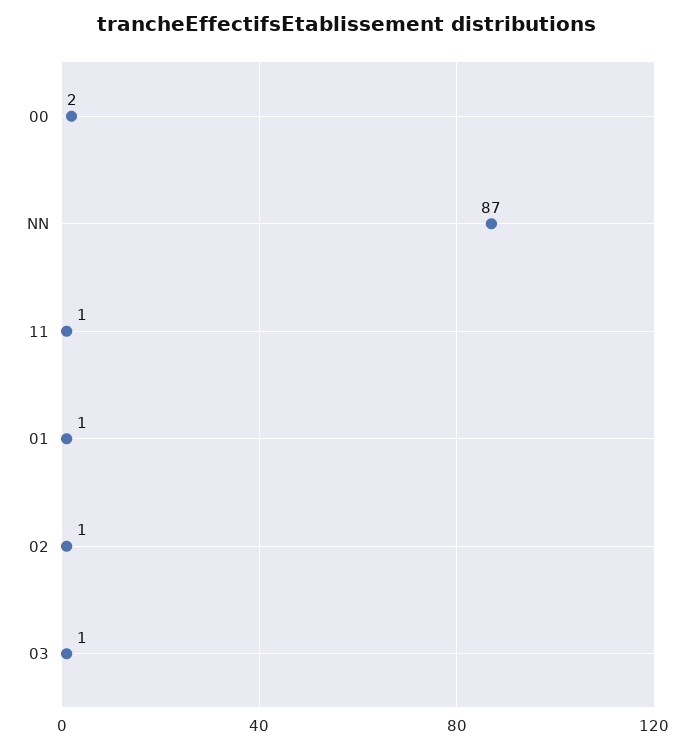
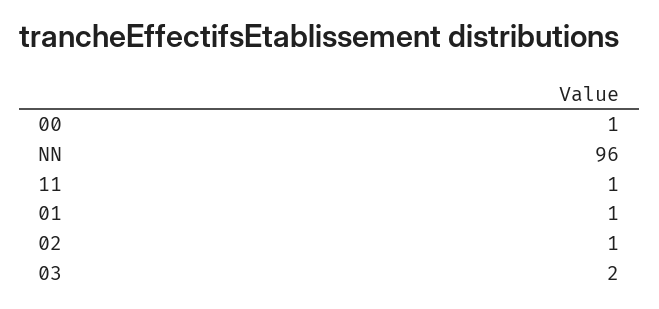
00: 2 -> 1
NN: 87 -> 96
03: 1 -> 2

